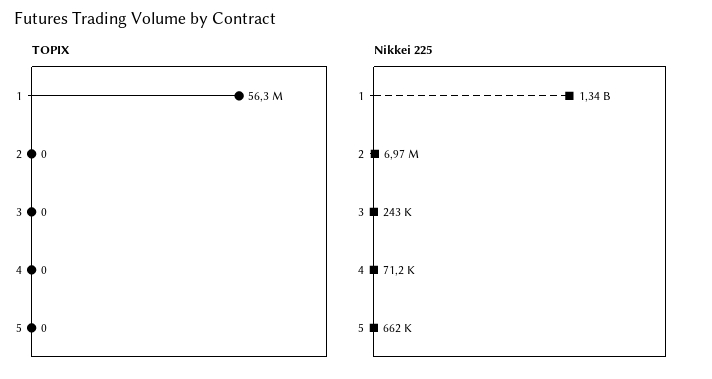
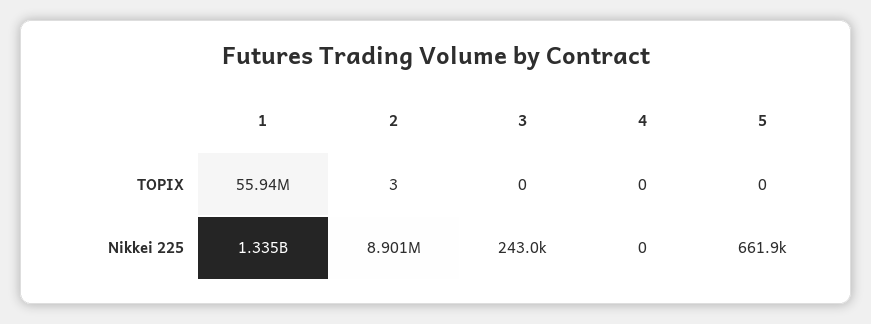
TOPIX, 1: 56300000 -> 55940000
TOPIX, 2: 0 -> 3
Nikkei 225, 2: 6970000 -> 8901000
Nikkei 225, 4: 71200 -> 0

